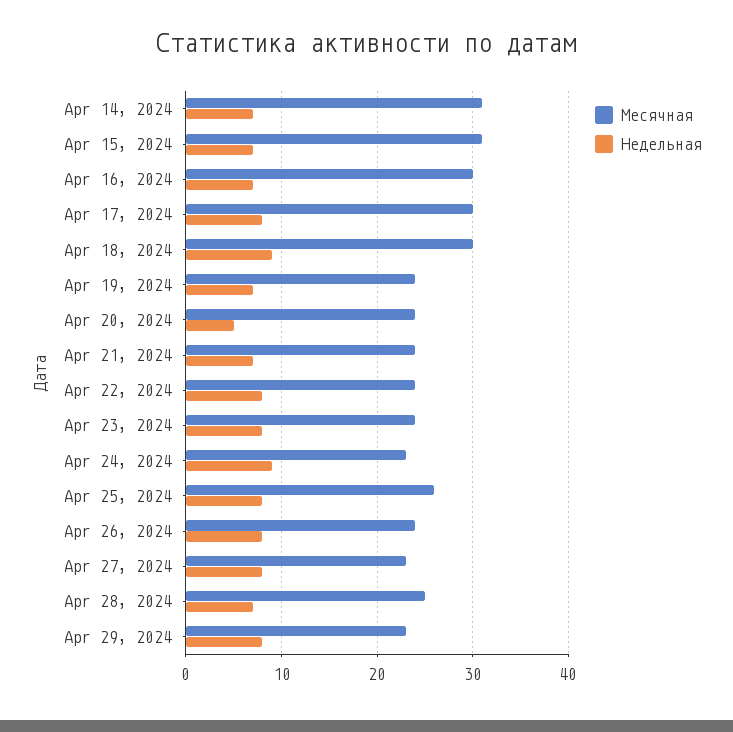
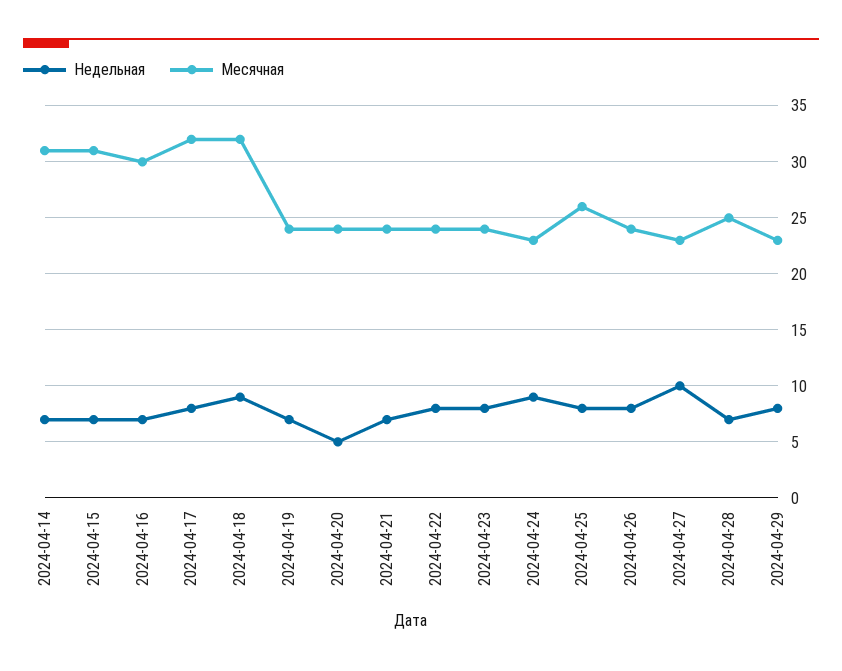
Месячная, Apr 17, 2024: 30 -> 32
Месячная, Apr 18, 2024: 30 -> 32
Недельная, Apr 27, 2024: 8 -> 10

